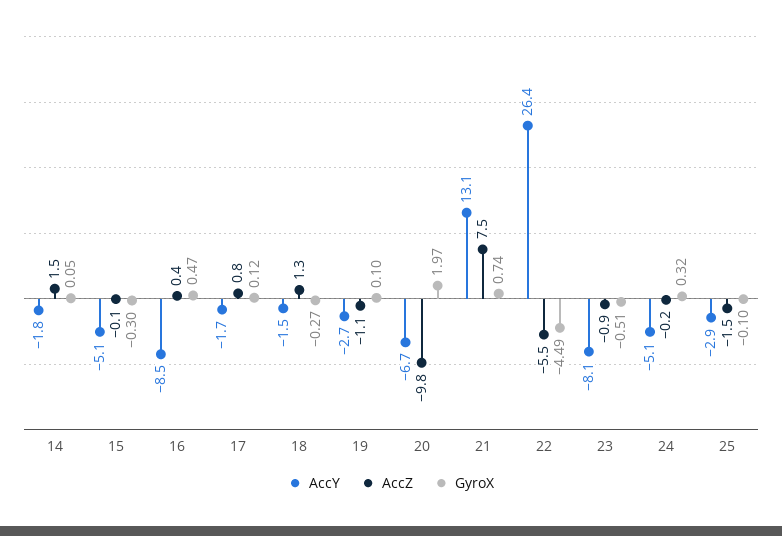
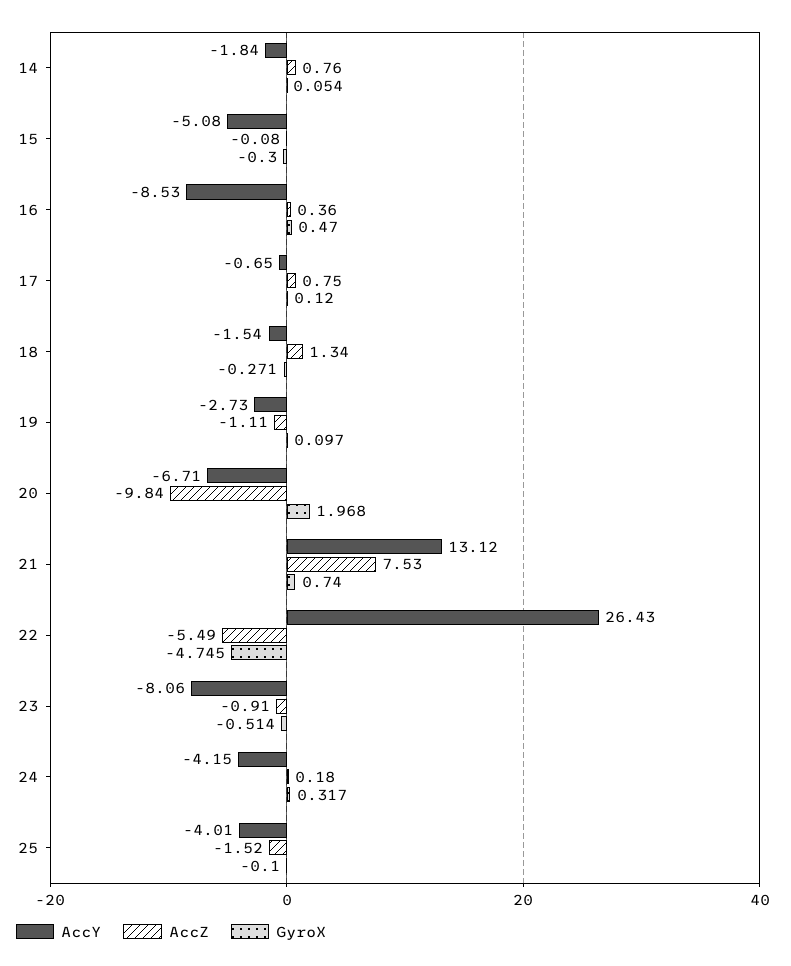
AccZ, 14: 1.5 -> 0.76
AccY, 17: -1.7 -> -0.65
GyroX, 22: -4.49 -> -4.745
AccY, 24: -5.1 -> -4.15
AccZ, 24: -0.2 -> 0.18
AccY, 25: -2.9 -> -4.01

